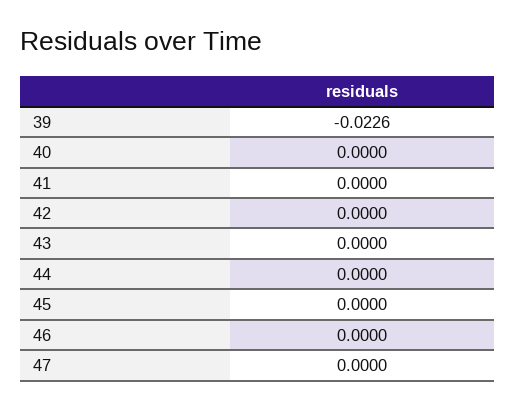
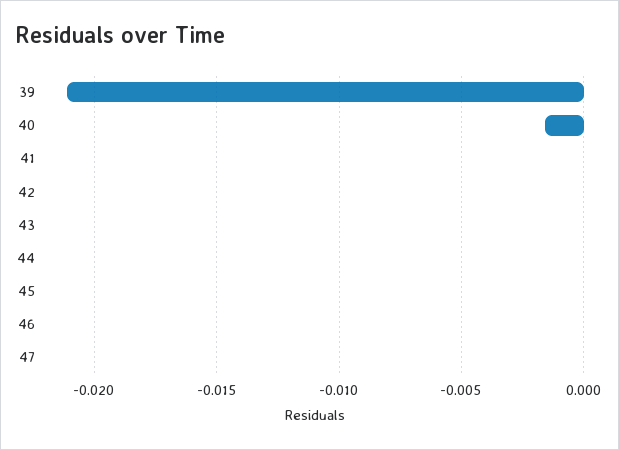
39: -0.0226 -> -0.021
40: 0 -> -0.0015

